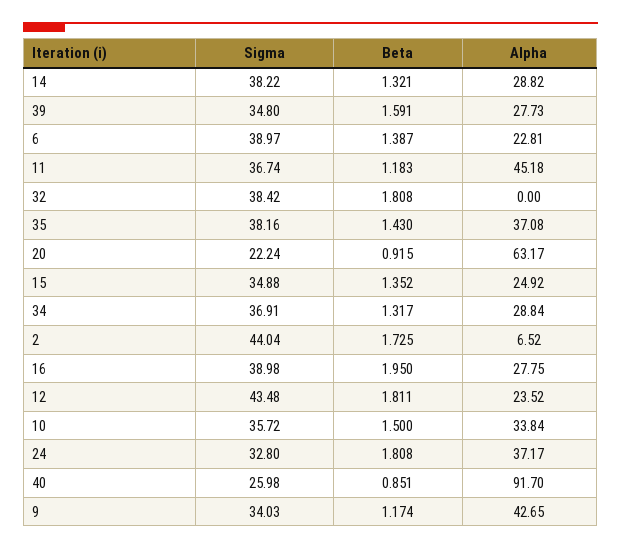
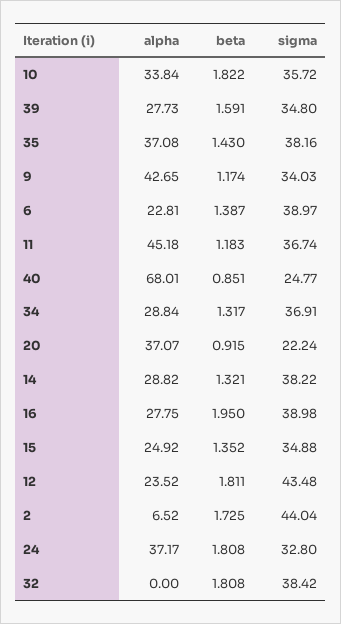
Alpha, 20: 63.17 -> 37.07
Beta, 10: 1.5 -> 1.822
Sigma, 40: 25.98 -> 24.77
Alpha, 40: 91.7 -> 68.01

